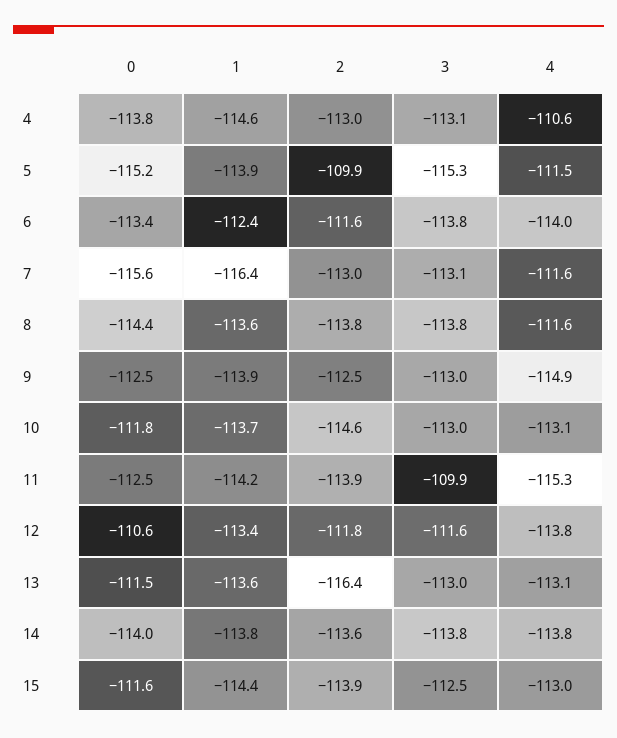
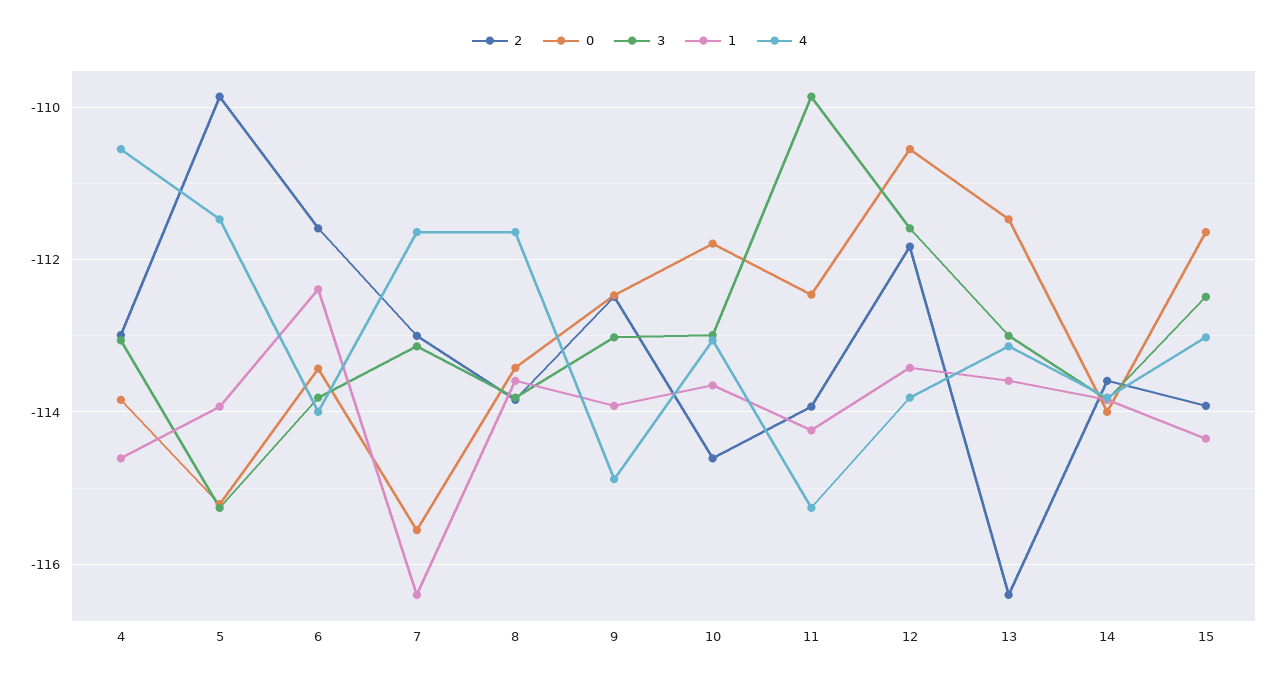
0, 8: -114.4 -> -113.4

